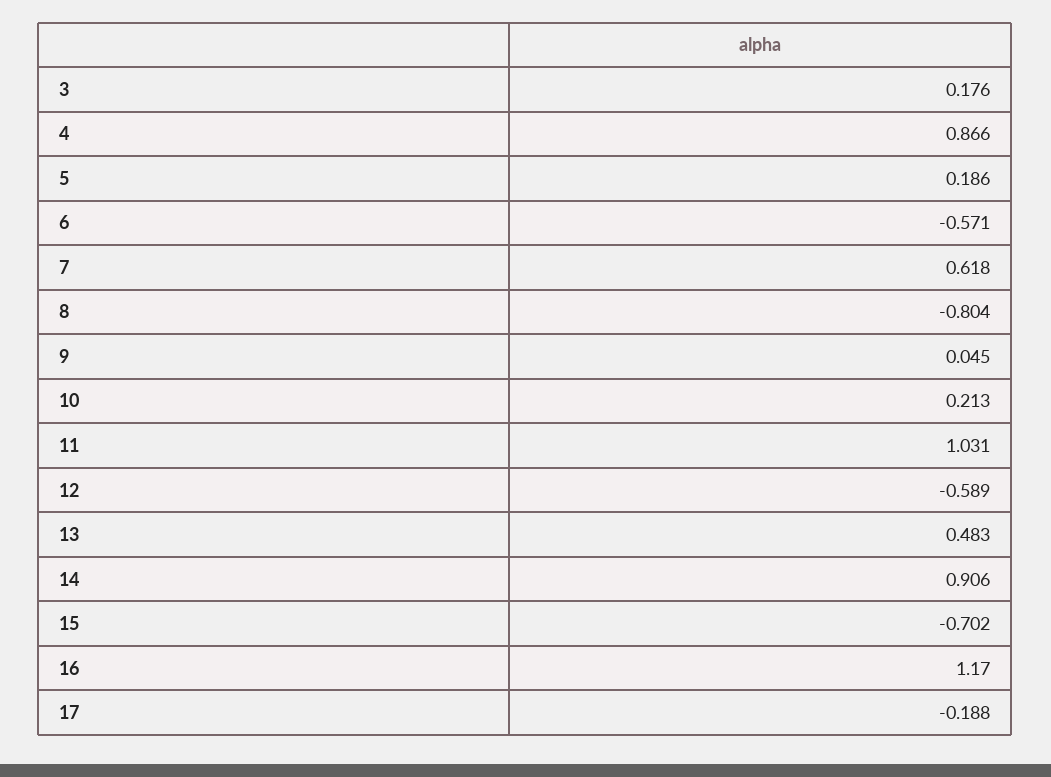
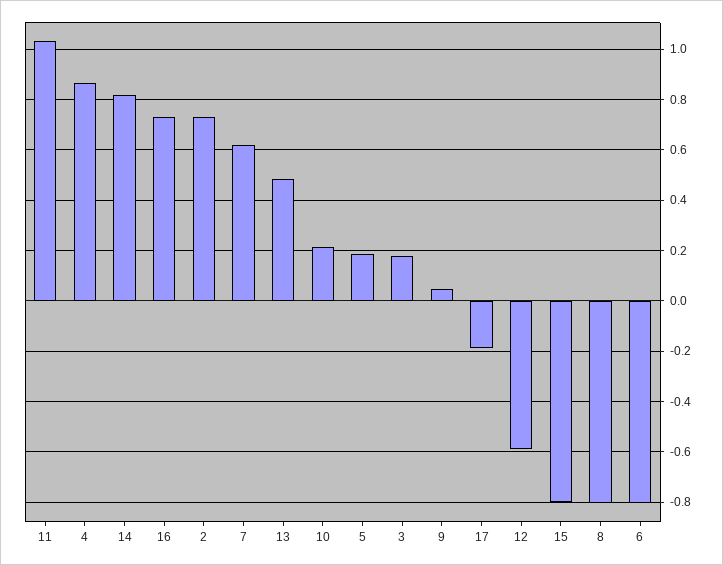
6: -0.571 -> -0.8
14: 0.906 -> 0.825
15: -0.702 -> -0.8
16: 1.17 -> 0.725
2: none -> 0.725

